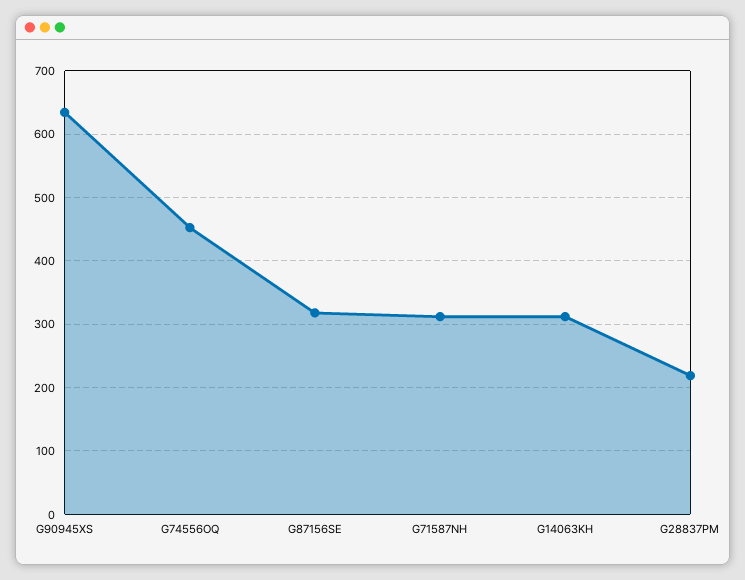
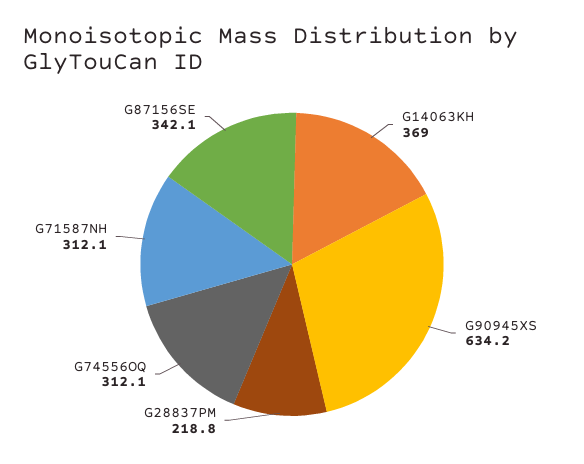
G74556OQ: 450 -> 312.1
G87156SE: 320 -> 342.1
G14063KH: 310 -> 369

